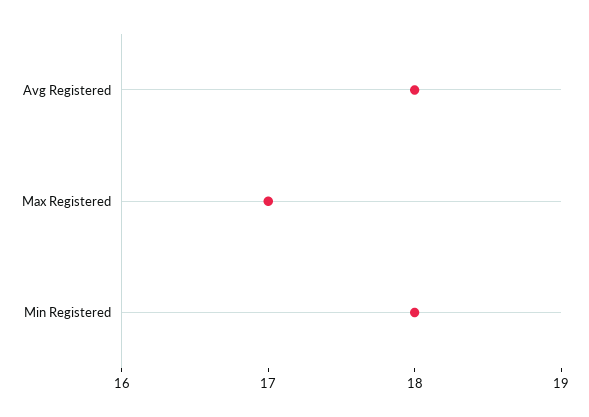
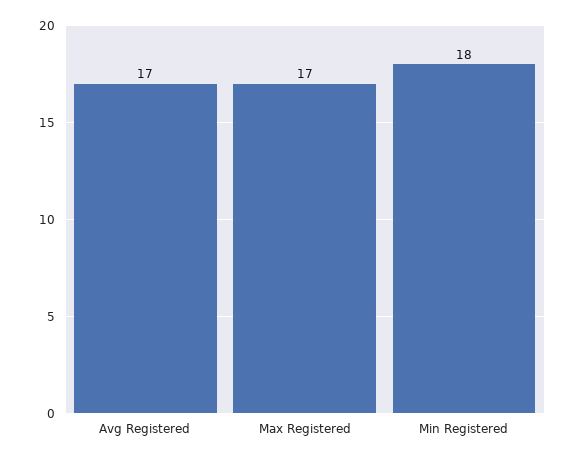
Avg Registered: 18 -> 17

